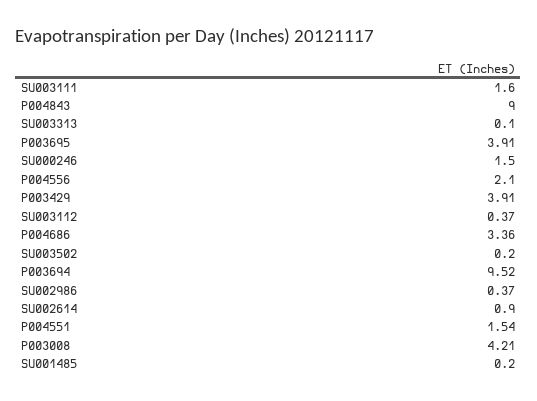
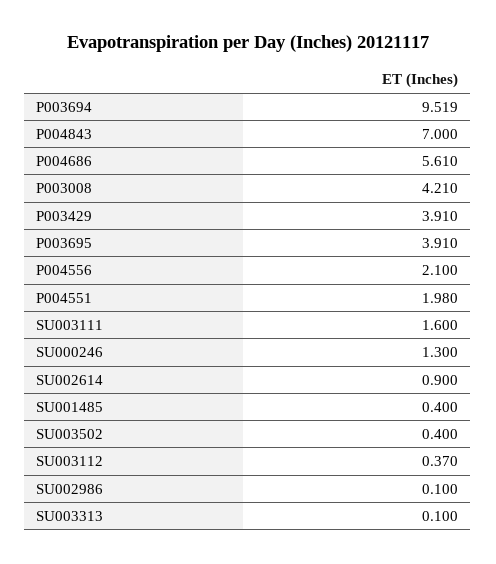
P004843: 9 -> 7
SU000246: 1.5 -> 1.3
P004686: 3.36 -> 5.61
SU003502: 0.2 -> 0.4
SU002986: 0.37 -> 0.1
P004551: 1.54 -> 1.98
SU001485: 0.2 -> 0.4

